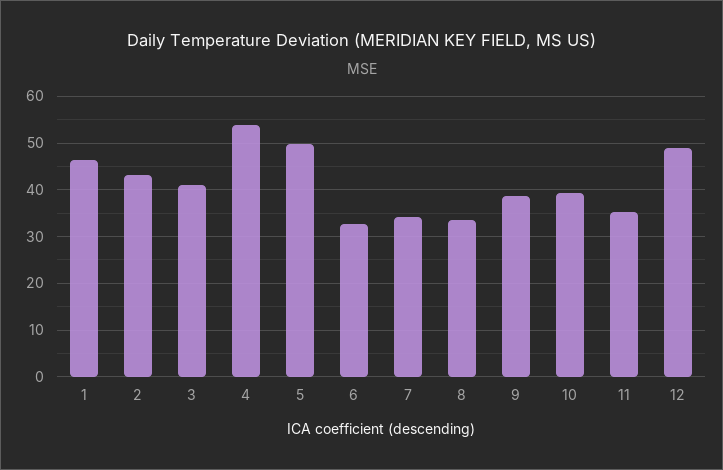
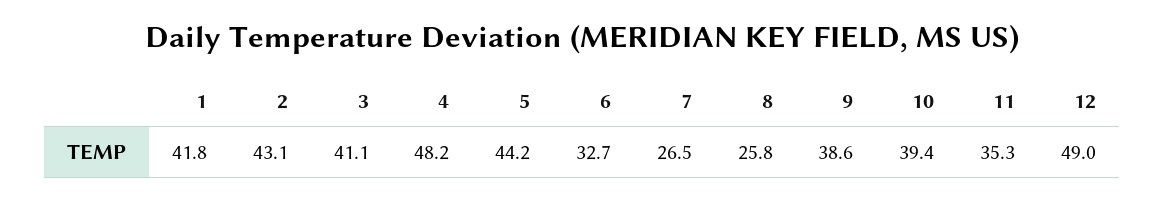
1: 46 -> 41.8
4: 54 -> 48.2
5: 50 -> 44.2
7: 34 -> 26.5
8: 34 -> 25.8

